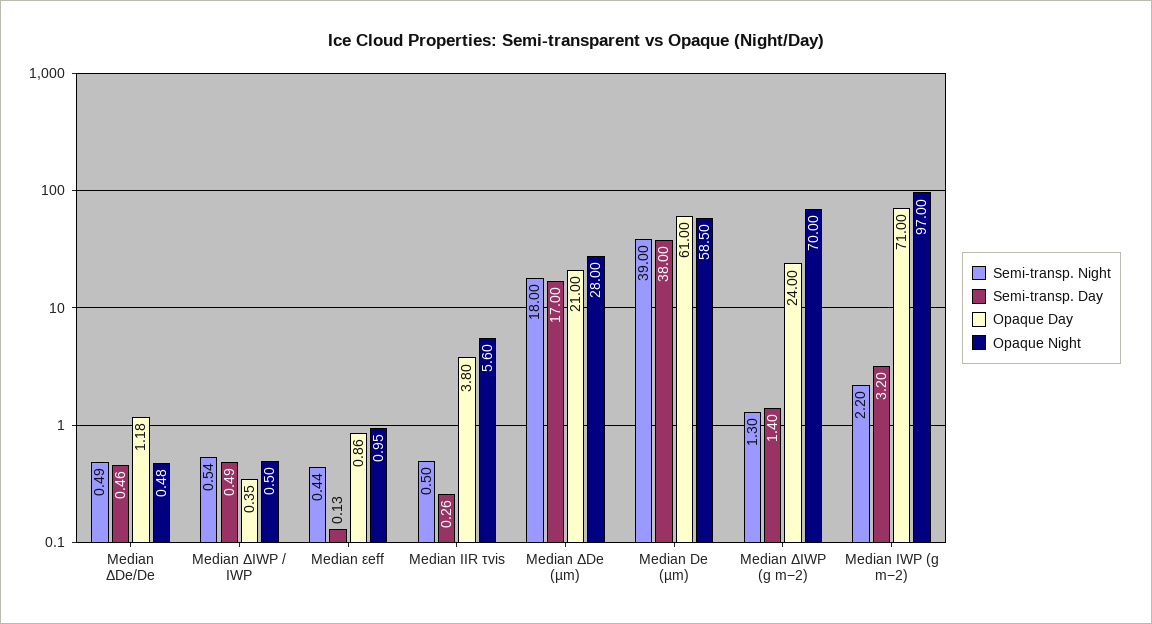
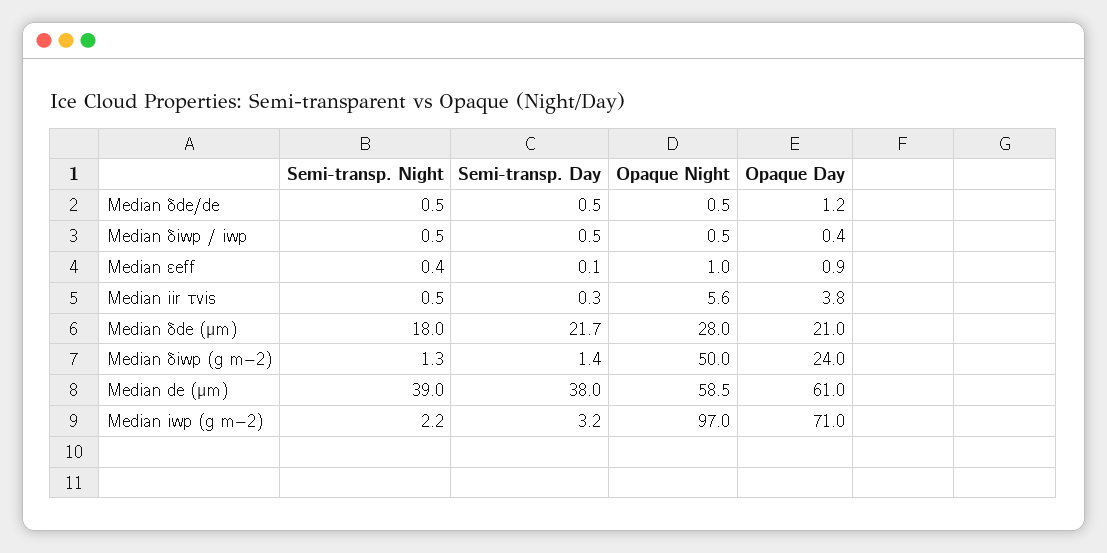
Semi-transp. Day, Median ΔDe (µm): 17 -> 21.7
Opaque Night, Median ΔIWP (g m−2): 70 -> 50

